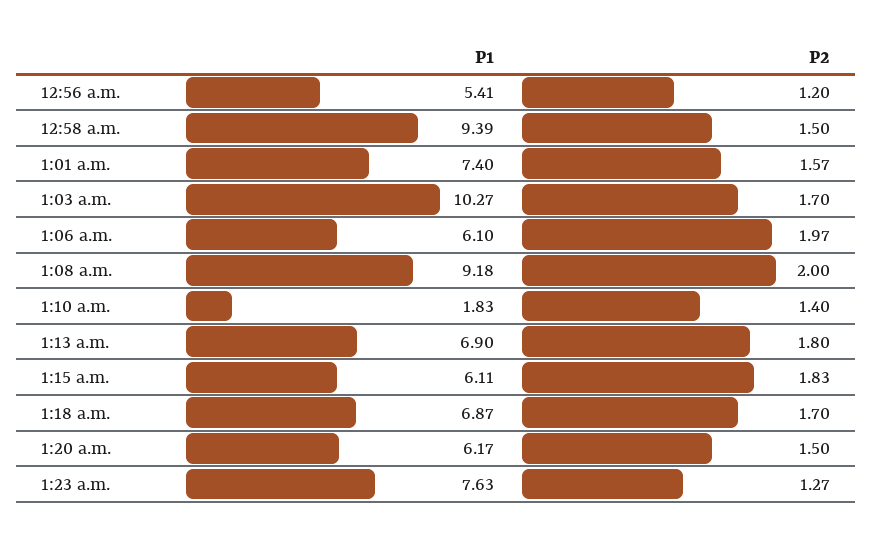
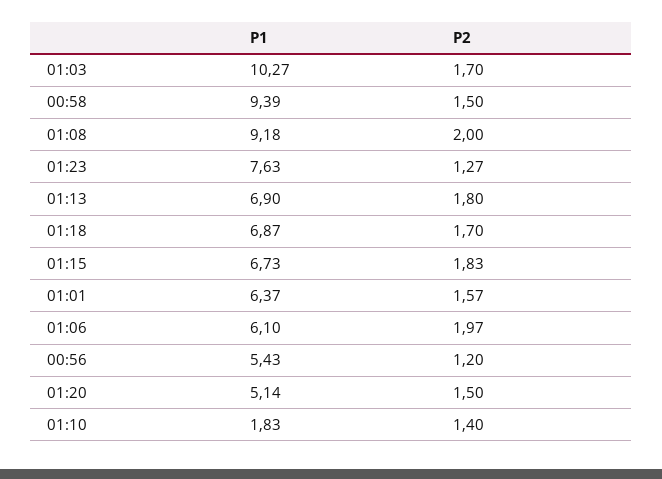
P1, 12:56 a.m.: 5.41 -> 5.43
P1, 1:01 a.m.: 7.4 -> 6.37
P1, 1:15 a.m.: 6.11 -> 6.73
P1, 1:20 a.m.: 6.17 -> 5.14

